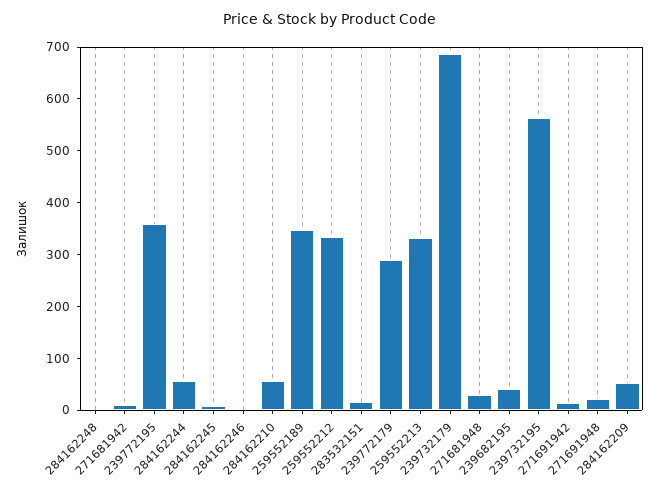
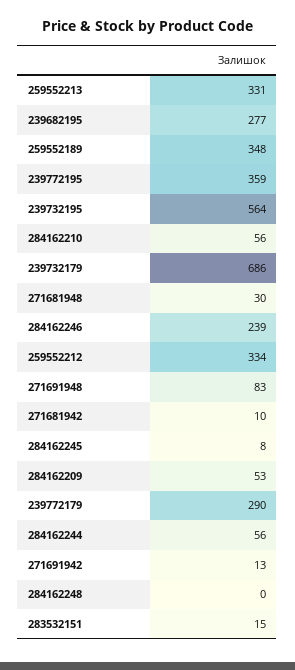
284162246: 0 -> 239
239682195: 40 -> 277
271691948: 20 -> 83

